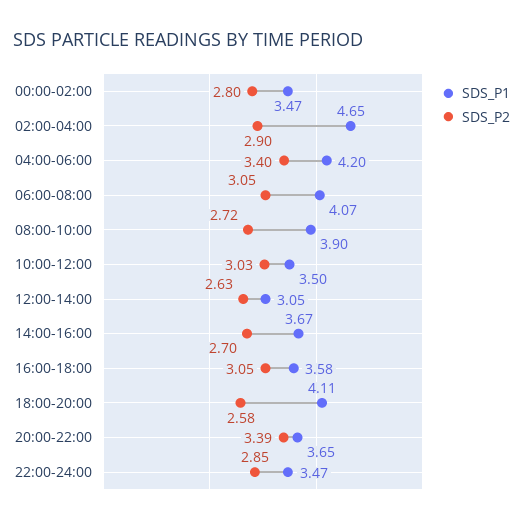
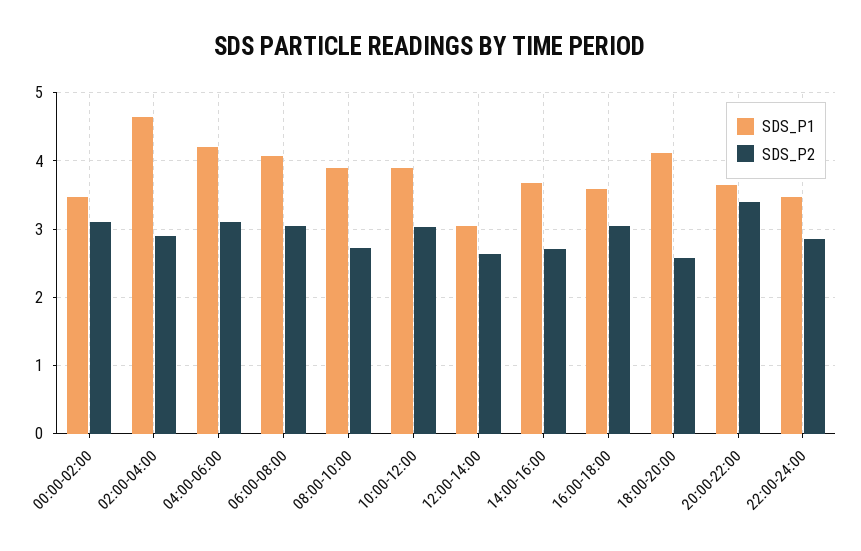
SDS_P2, 00:00-02:00: 2.8 -> 3.1
SDS_P2, 04:00-06:00: 3.4 -> 3.1
SDS_P1, 10:00-12:00: 3.5 -> 3.9

